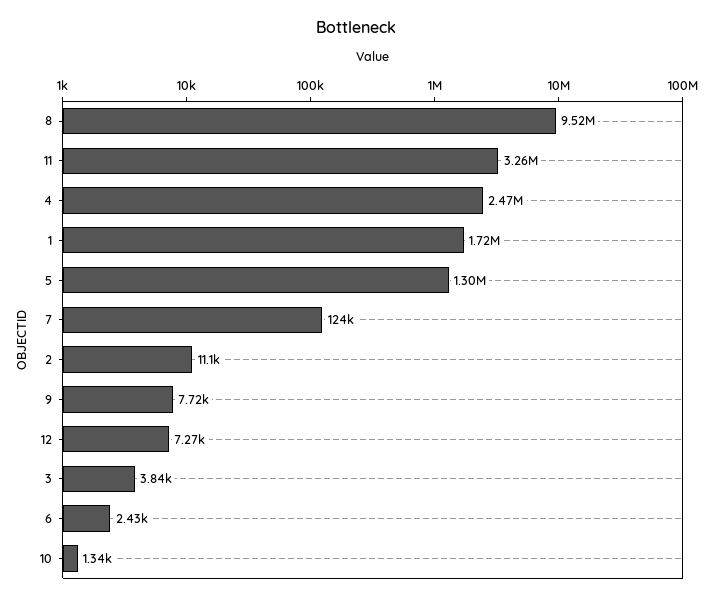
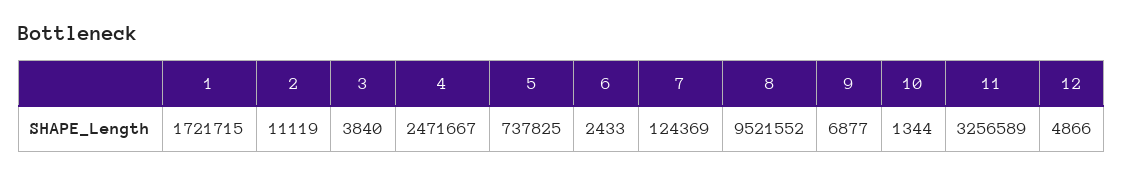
5: 1300000 -> 737825
9: 7720 -> 6877
12: 7270 -> 4866

